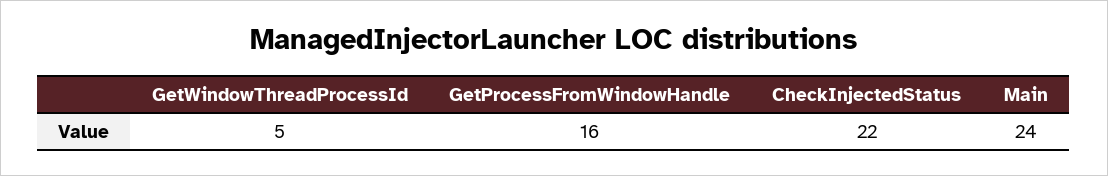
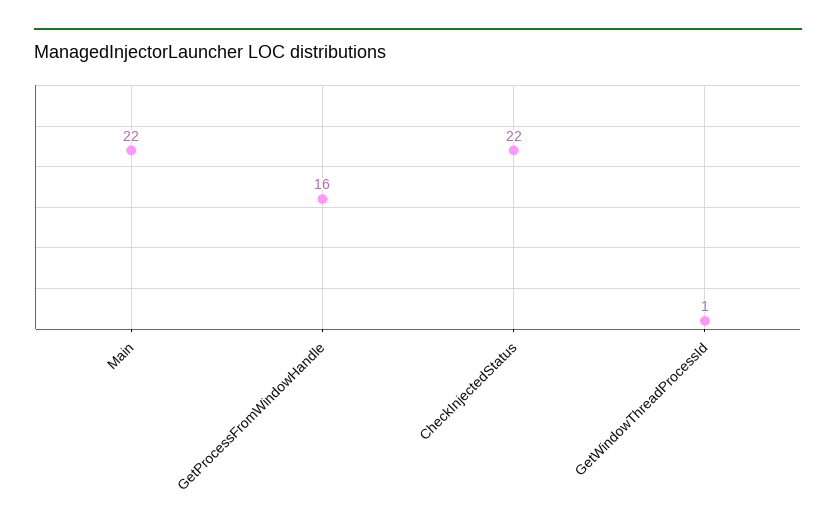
GetWindowThreadProcessId: 5 -> 1
Main: 24 -> 22

